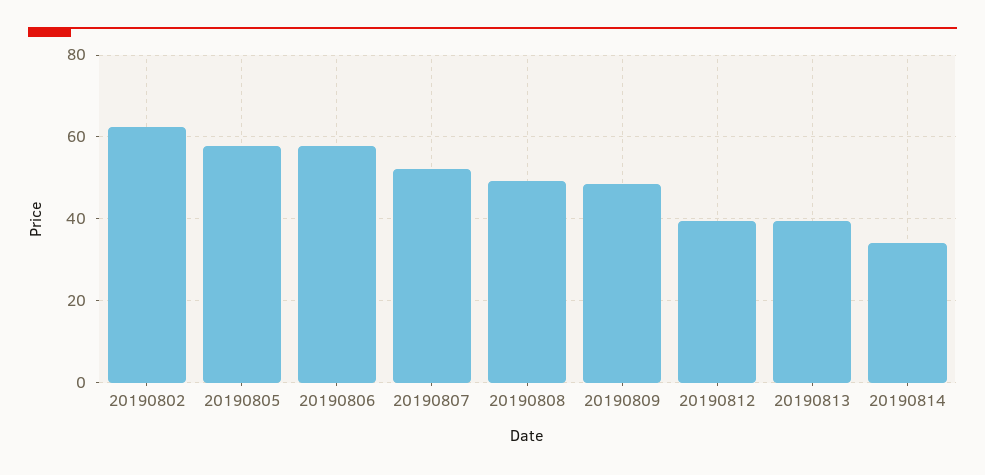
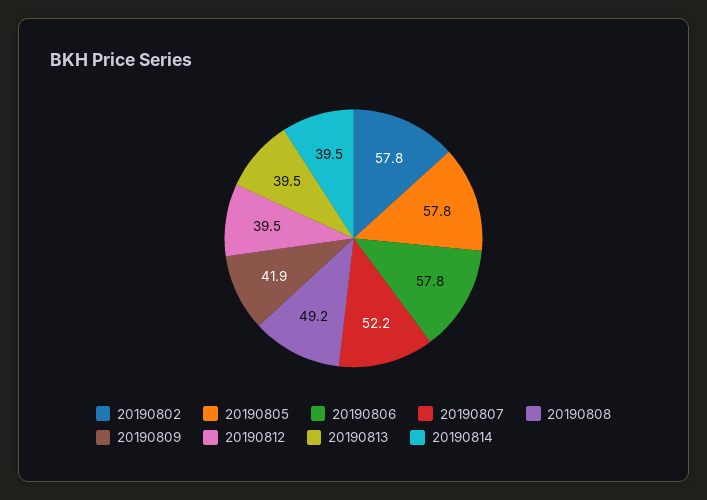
20190802: 62 -> 57.8
20190809: 48 -> 41.9
20190814: 34 -> 39.5

